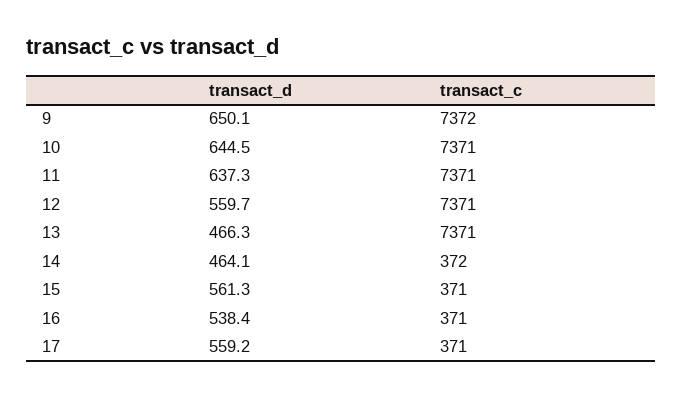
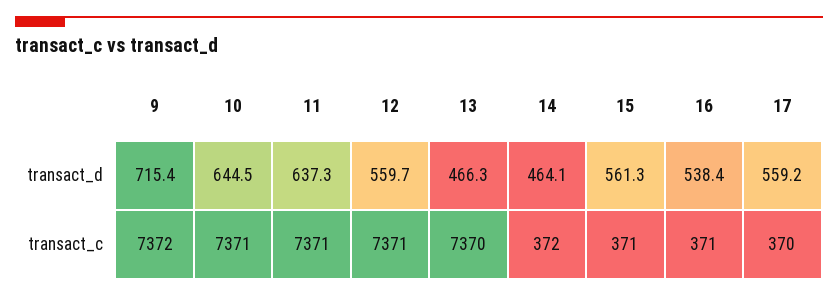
transact_d, 9: 650.1 -> 715.4
transact_c, 13: 7371 -> 7370
transact_c, 17: 371 -> 370

